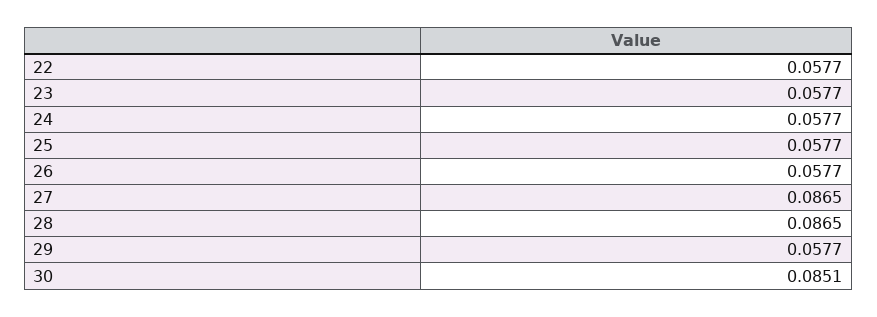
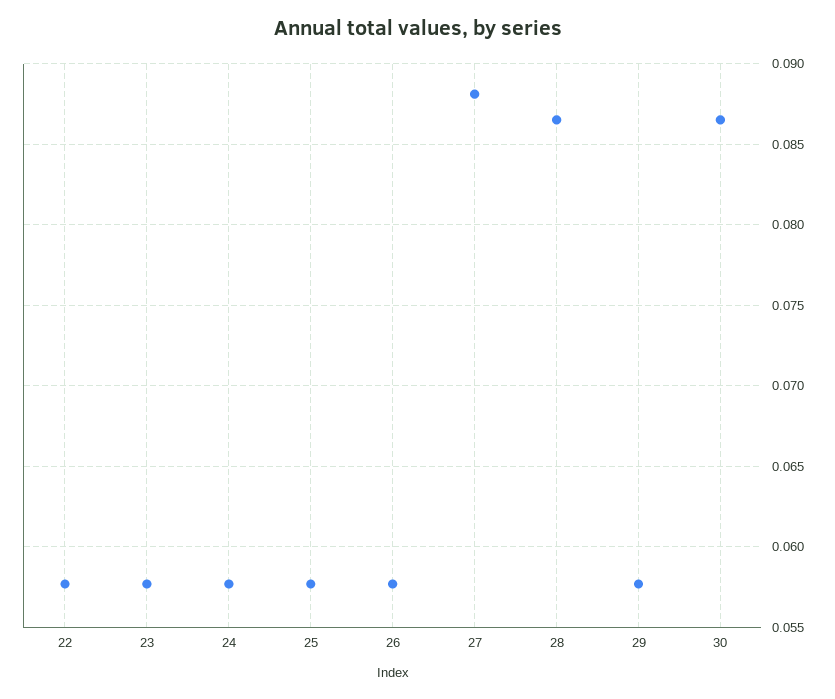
27: 0.0865 -> 0.088
30: 0.0851 -> 0.0865

